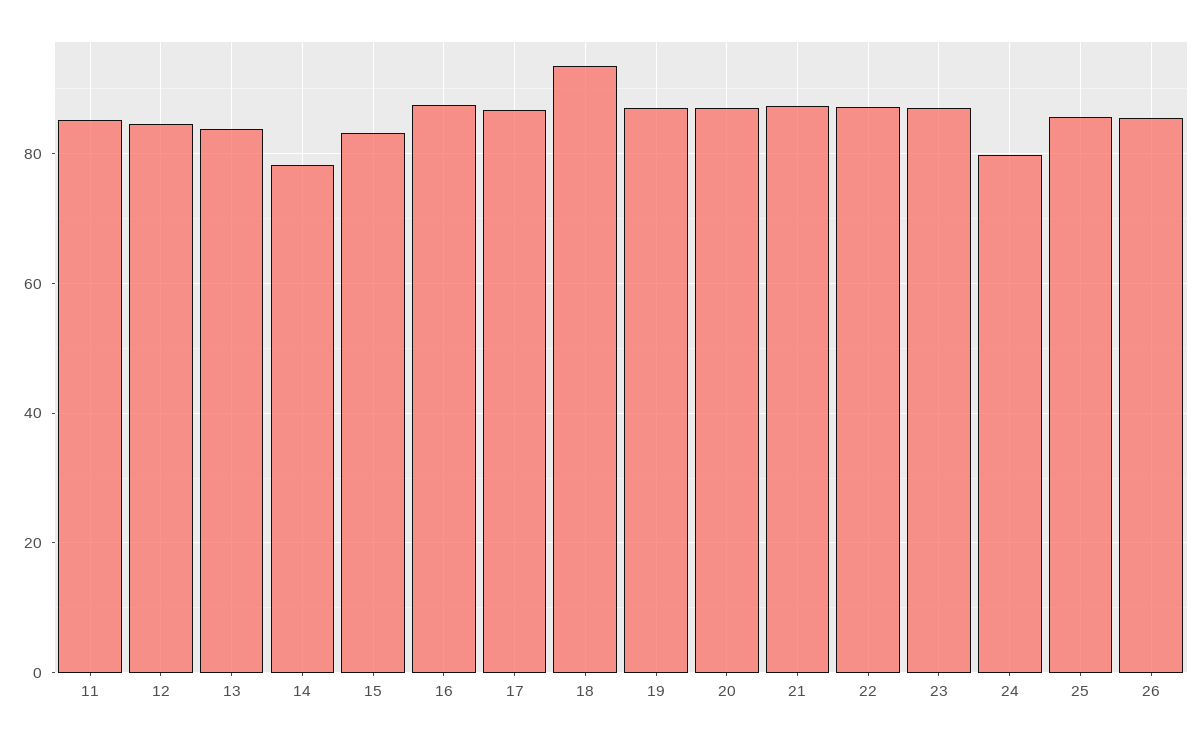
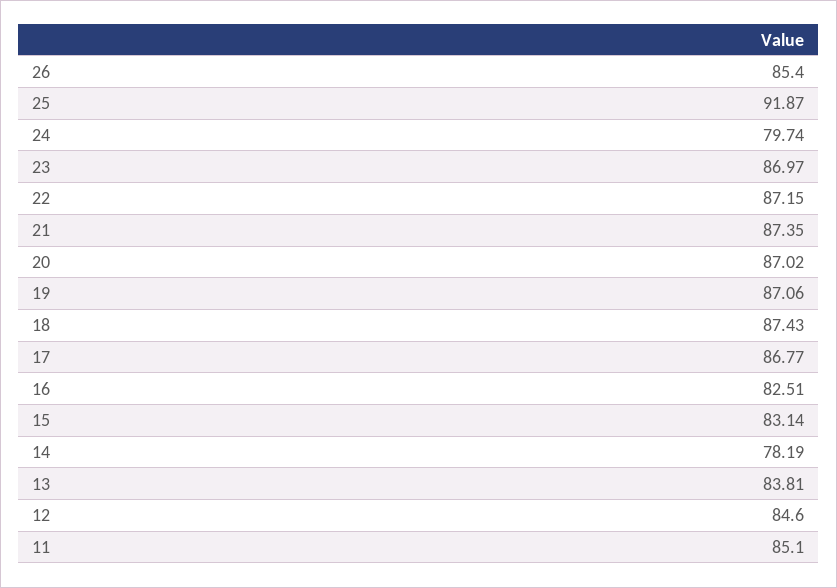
16: 88 -> 82.51
18: 94 -> 87.43
25: 86 -> 91.87

